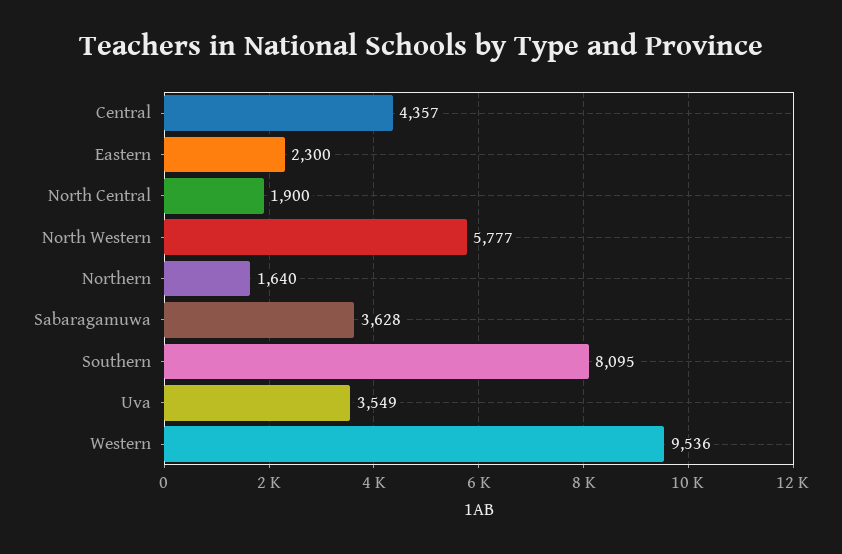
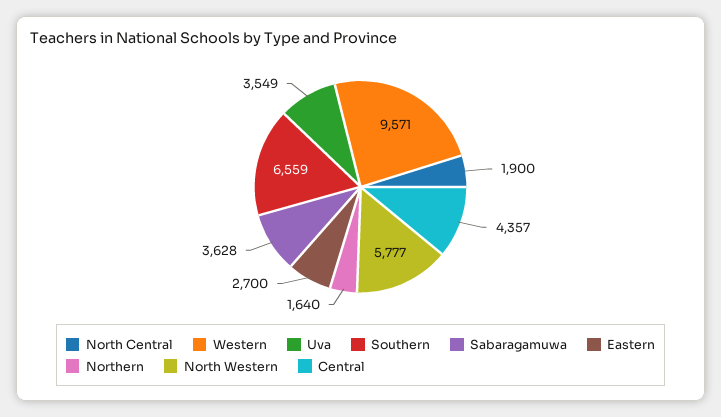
Eastern: 2300 -> 2700
Southern: 8095 -> 6559
Western: 9536 -> 9571

